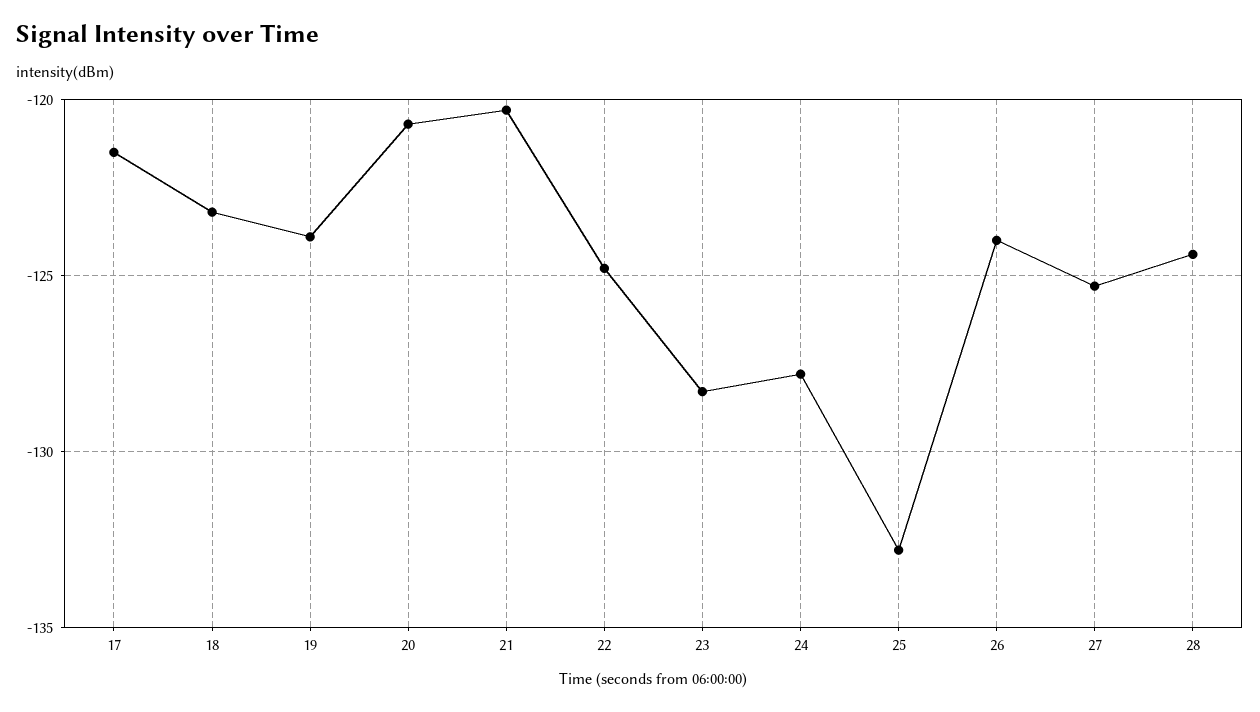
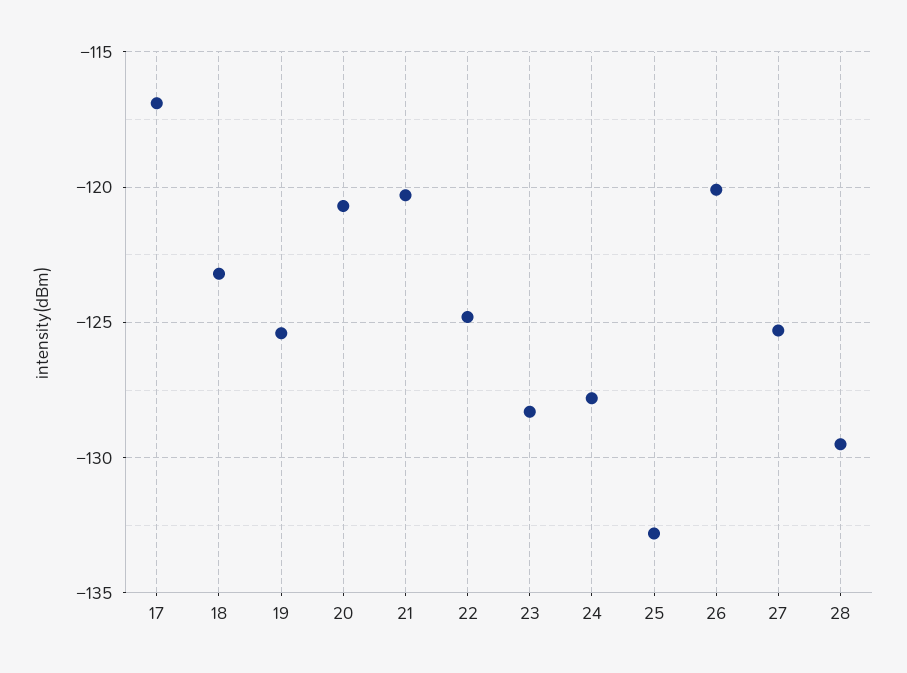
17: -121.5 -> -117
19: -124 -> -125.5
26: -124 -> -120
28: -124.5 -> -129.5

